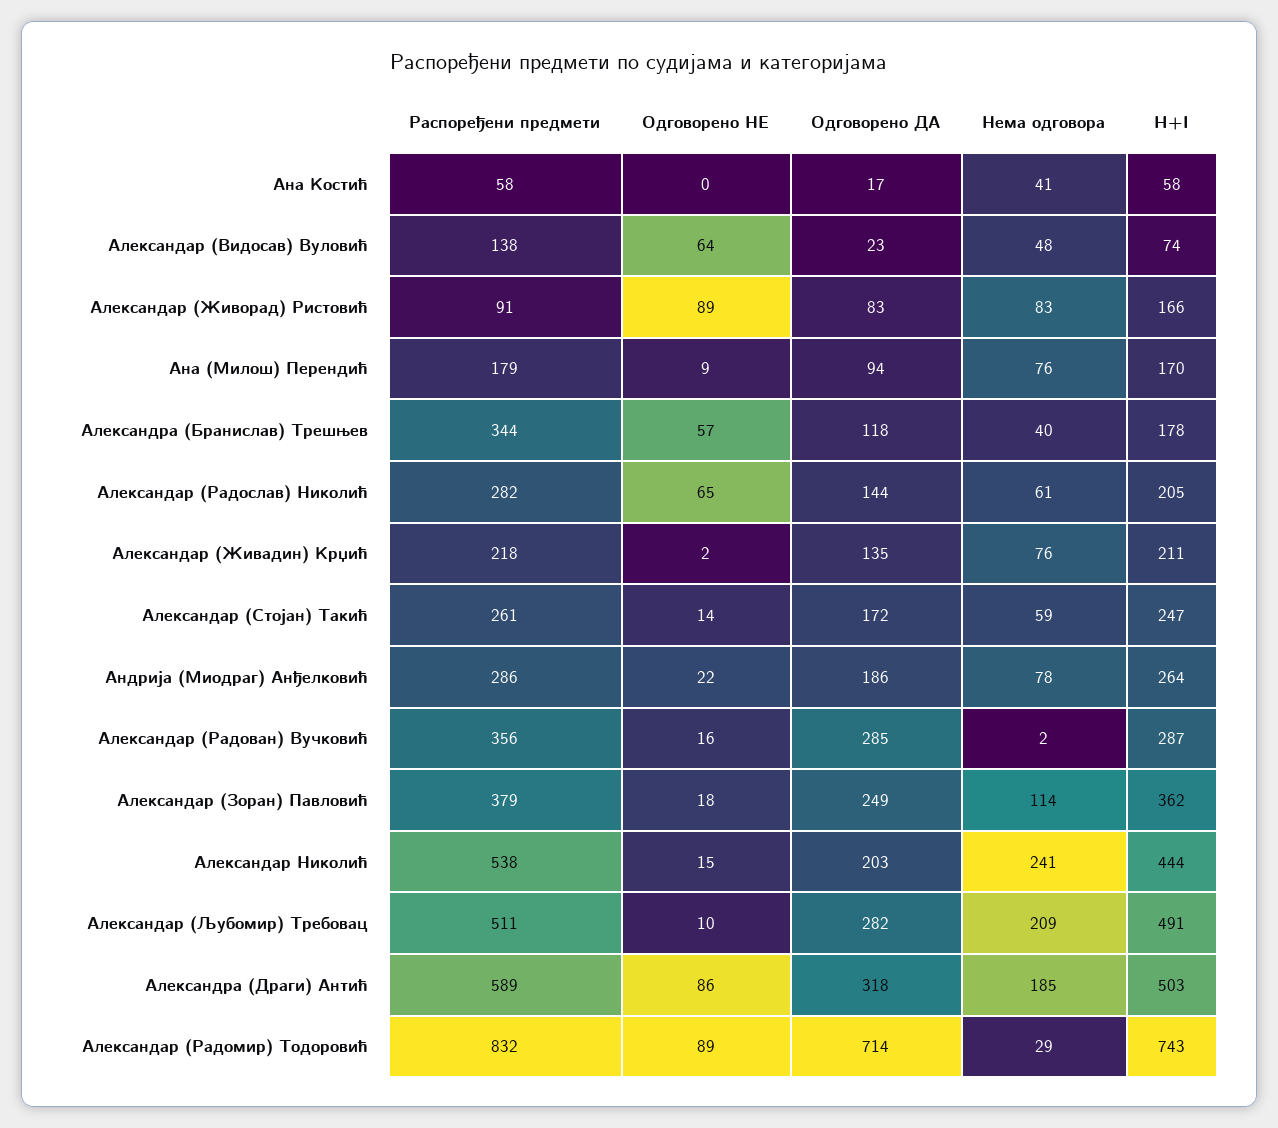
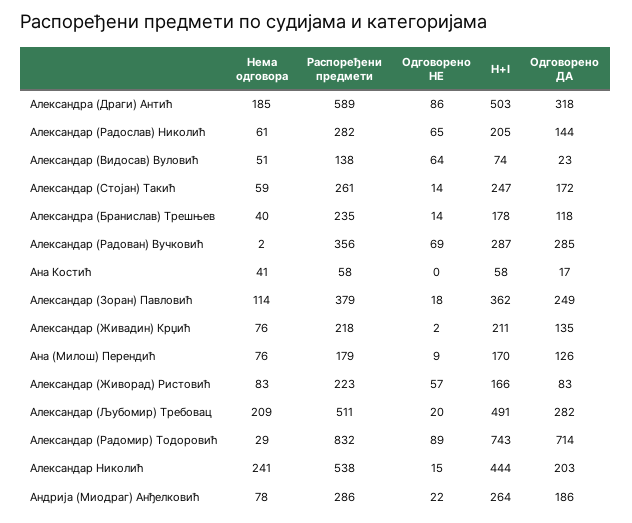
Нема одговора, Александар (Видосав) Вуловић: 48 -> 51
Распоређени предмети, Александар (Живорад) Ристовић: 91 -> 223
Одговорено НЕ, Александар (Живорад) Ристовић: 89 -> 57
Одговорено ДА, Ана (Милош) Перендић: 94 -> 126
Распоређени предмети, Александра (Бранислав) Трешњев: 344 -> 235
Одговорено НЕ, Александра (Бранислав) Трешњев: 57 -> 14
Одговорено НЕ, Александар (Радован) Вучковић: 16 -> 69
Одговорено НЕ, Александар (Љубомир) Требовац: 10 -> 20

